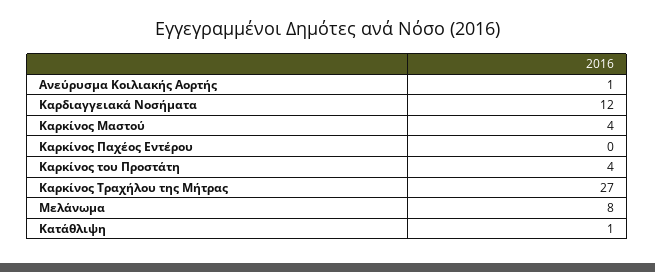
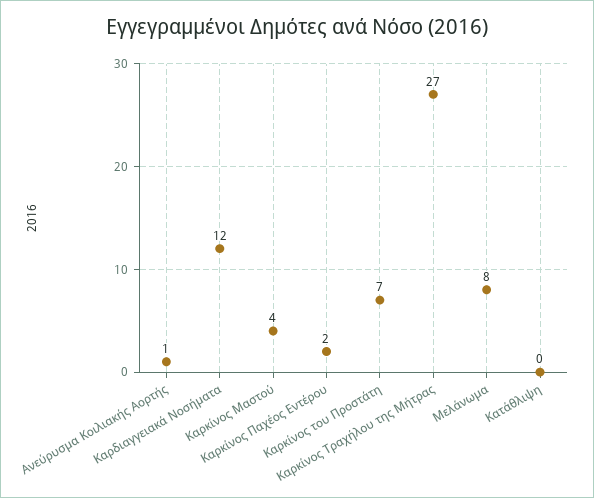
Καρκίνος Παχέος Εντέρου: 0 -> 2
Καρκίνος του Προστάτη: 4 -> 7
Κατάθλιψη: 1 -> 0

